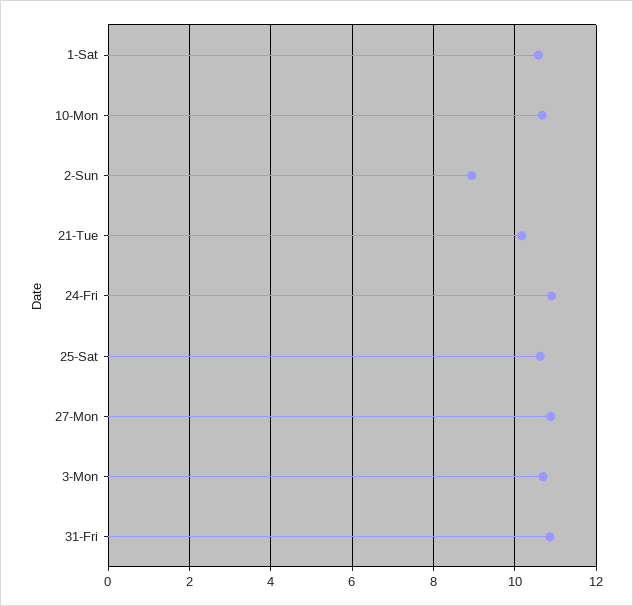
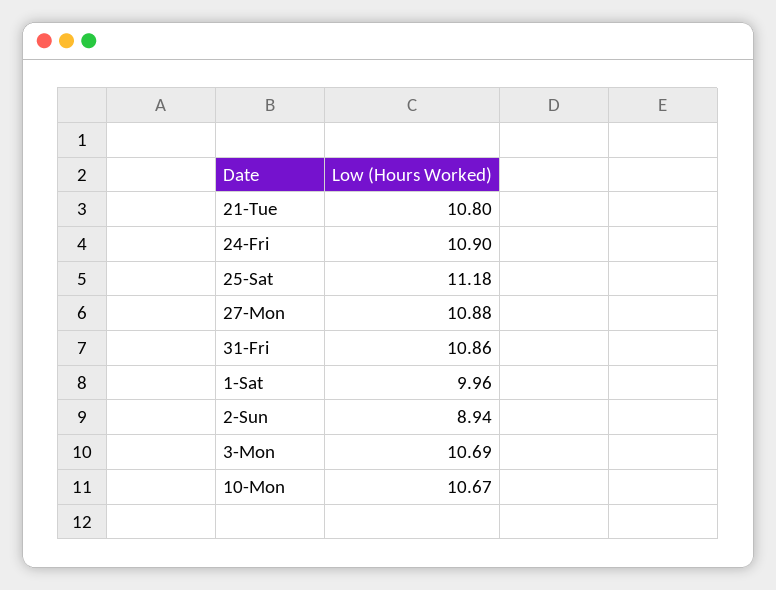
1-Sat: 10.6 -> 9.96
21-Tue: 10.2 -> 10.8
25-Sat: 10.6 -> 11.18

